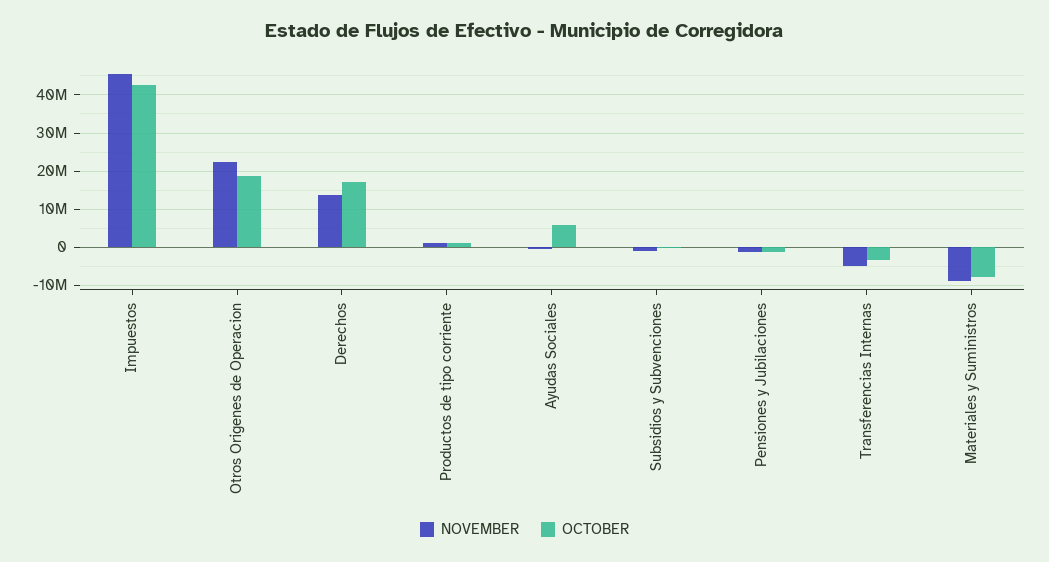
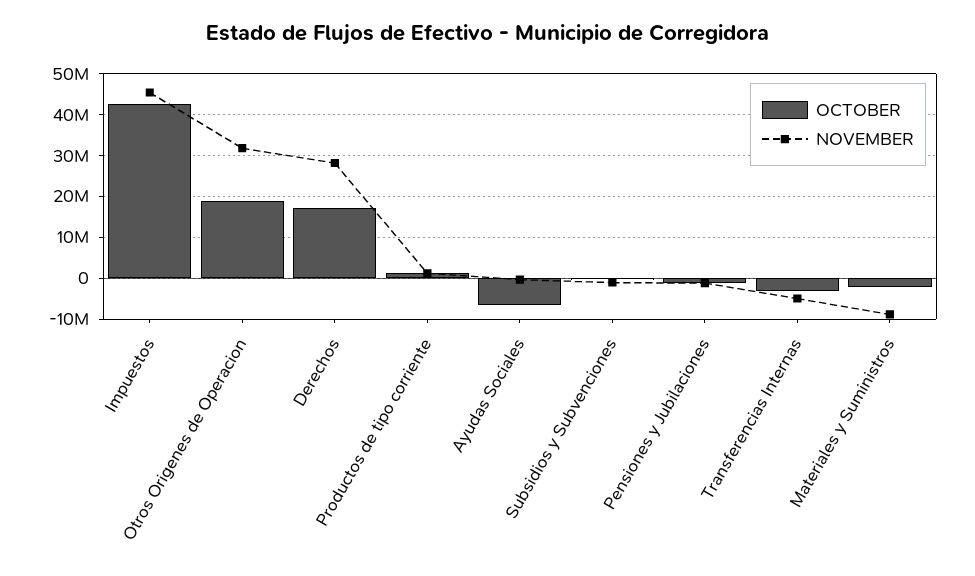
NOVEMBER, Otros Origenes de Operacion: 22000000 -> 32000000
NOVEMBER, Derechos: 14000000 -> 28000000
OCTOBER, Ayudas Sociales: 6000000 -> -6000000
OCTOBER, Materiales y Suministros: -8000000 -> -2000000

